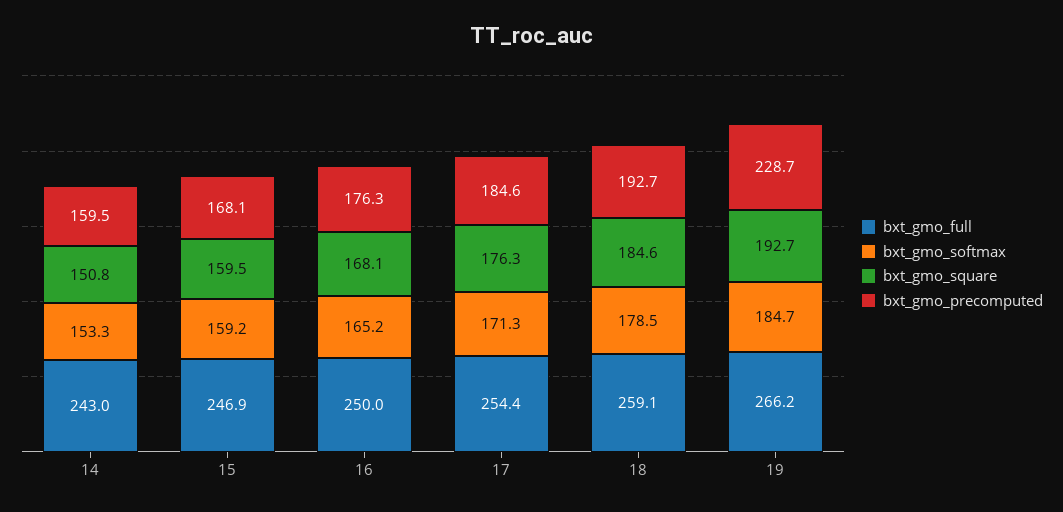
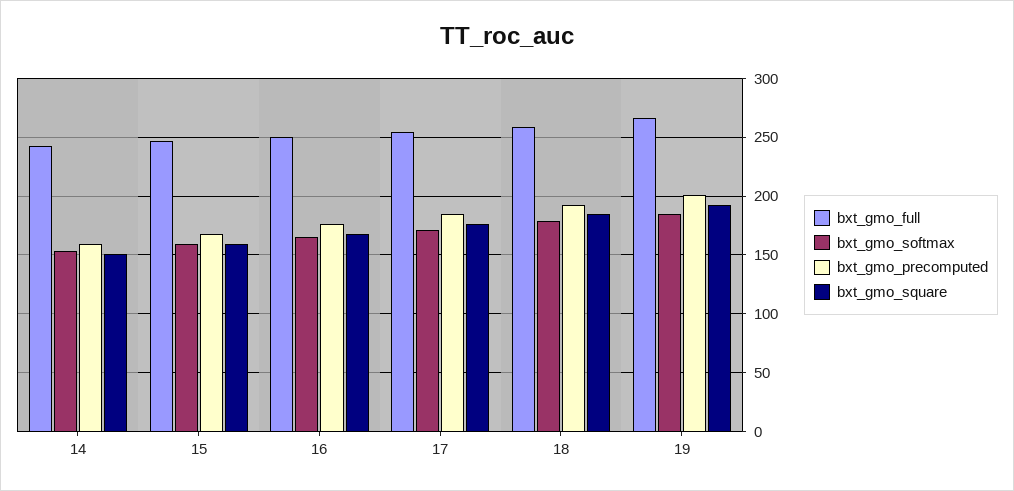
bxt_gmo_precomputed, 19: 228.7 -> 200

